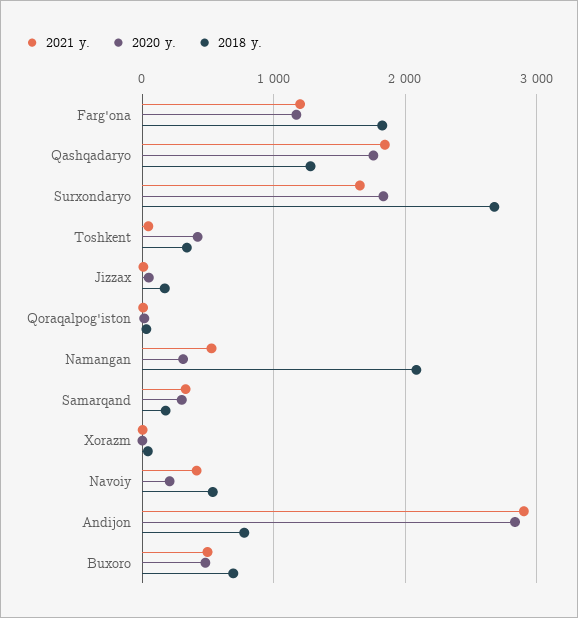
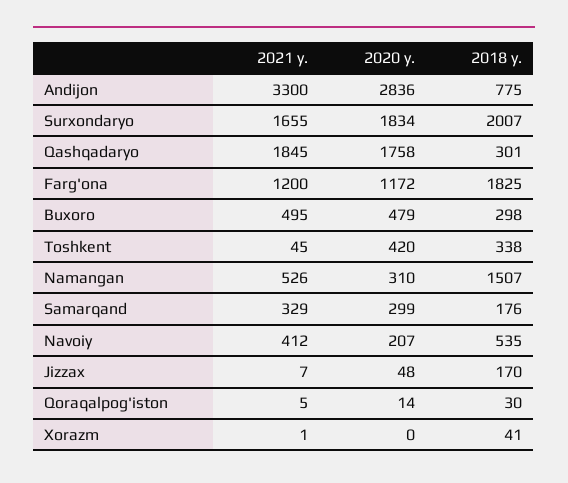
2018 y., Qashqadaryo: 1300 -> 301
2018 y., Surxondaryo: 2700 -> 2007
2018 y., Namangan: 2100 -> 1507
2021 y., Andijon: 2900 -> 3300
2018 y., Buxoro: 700 -> 298

